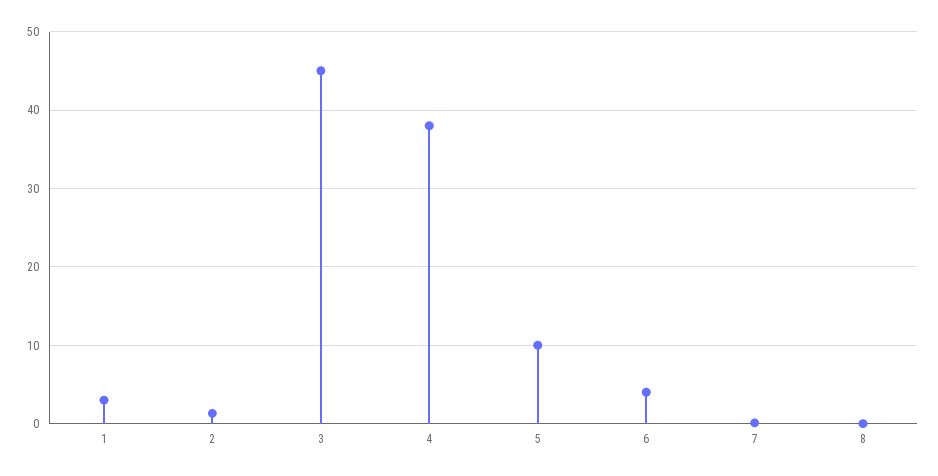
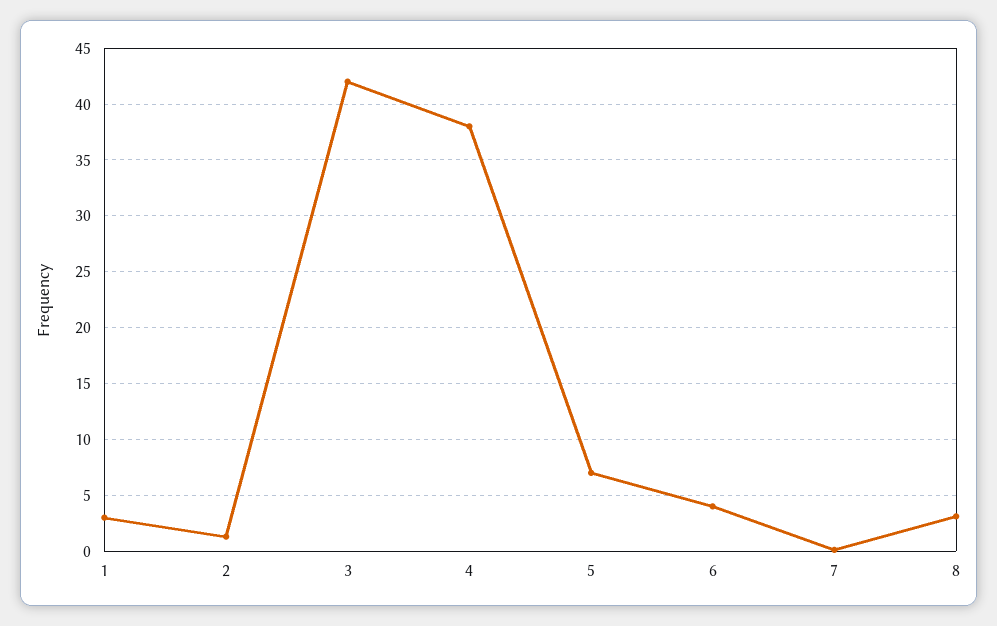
3: 45 -> 42
5: 10 -> 7
8: 0 -> 3

